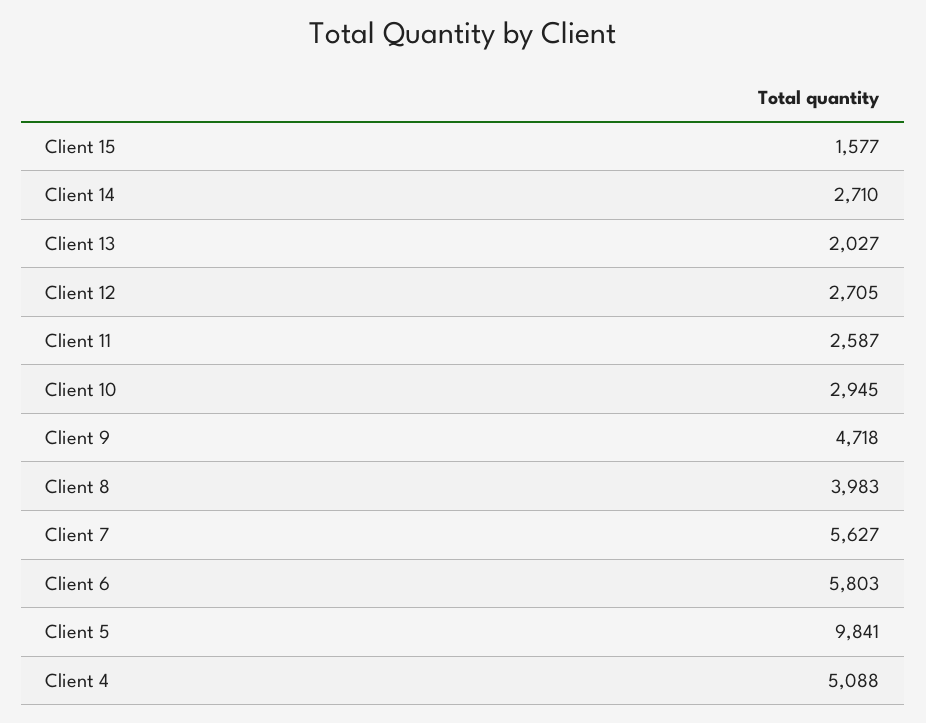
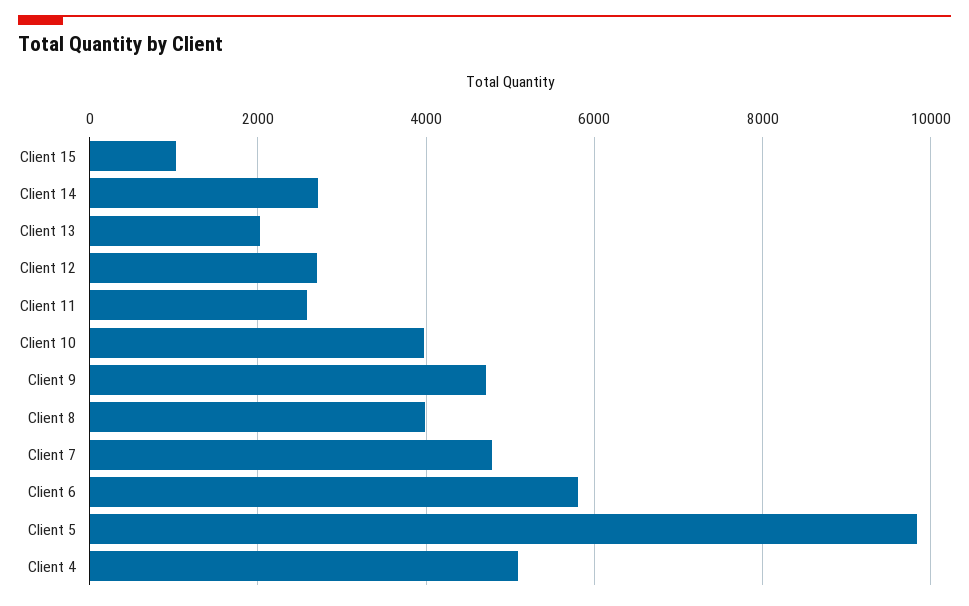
Client 15: 1577 -> 1000
Client 10: 2945 -> 4000
Client 7: 5627 -> 4800

